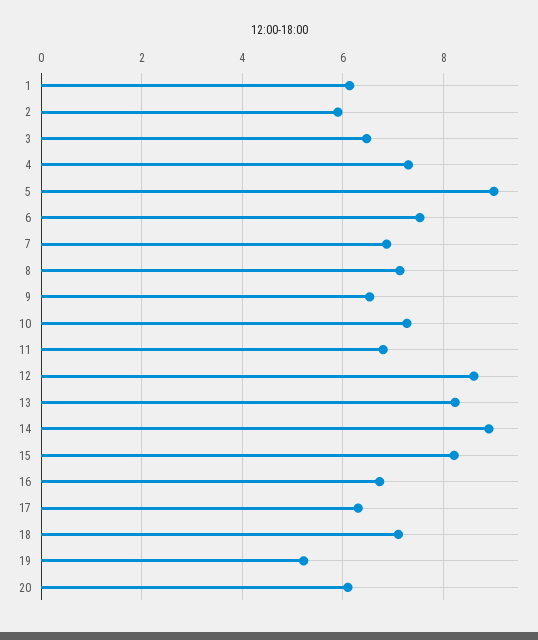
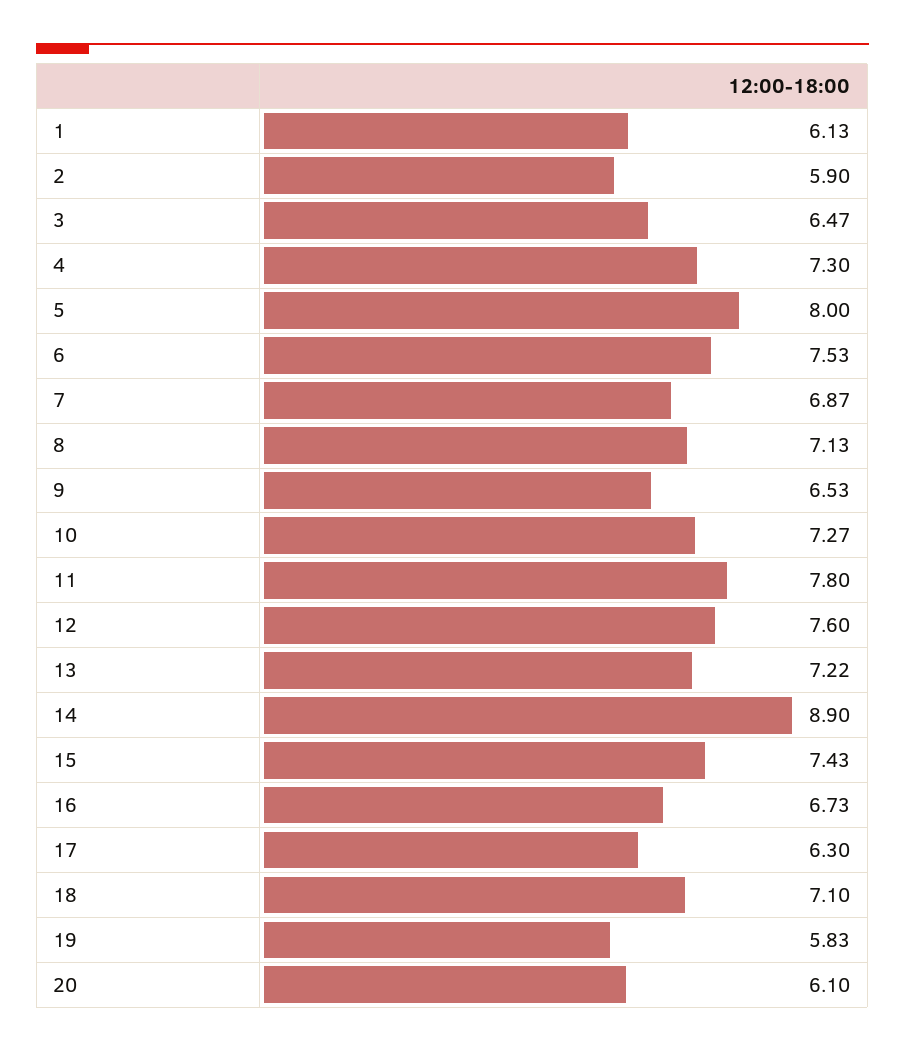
5: 9 -> 8
11: 6.8 -> 7.8
12: 8.6 -> 7.6
13: 8.2 -> 7.22
15: 8.2 -> 7.43
19: 5.2 -> 5.83

